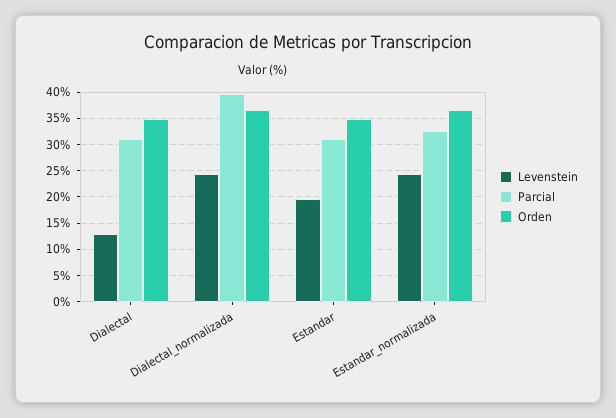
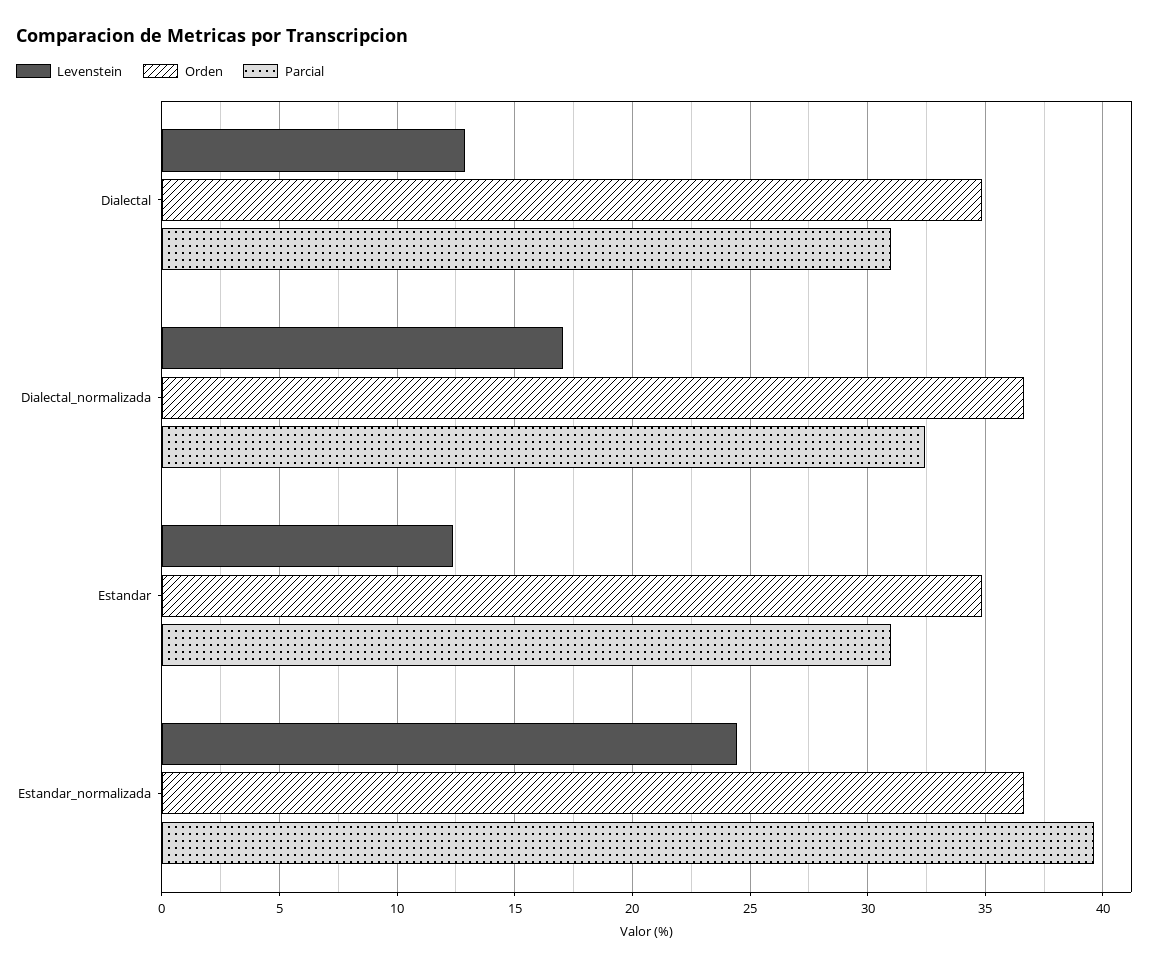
Levenstein, Dialectal_normalizada: 25 -> 17
Parcial, Dialectal_normalizada: 40 -> 32.5
Levenstein, Estandar: 20 -> 12.5
Parcial, Estandar_normalizada: 32.5 -> 39.5

